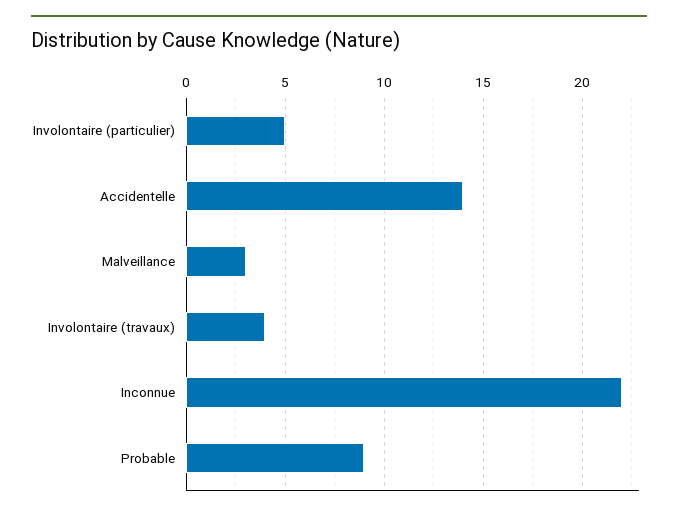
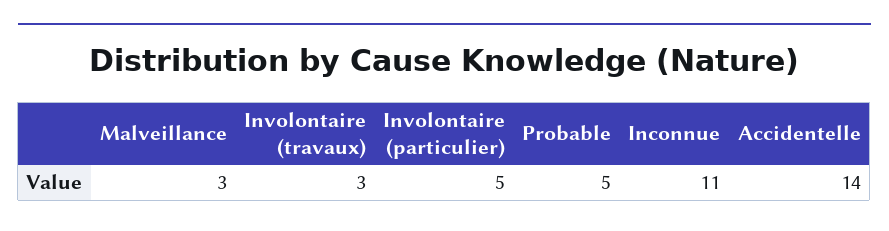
Involontaire (travaux): 4 -> 3
Inconnue: 22 -> 11
Probable: 9 -> 5

